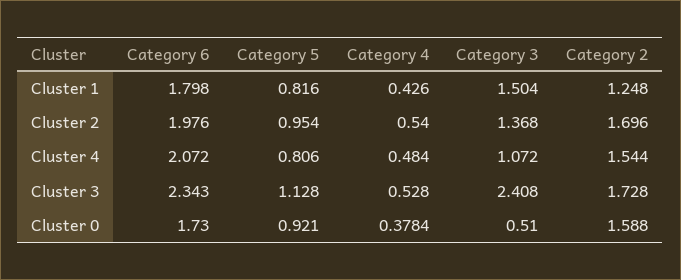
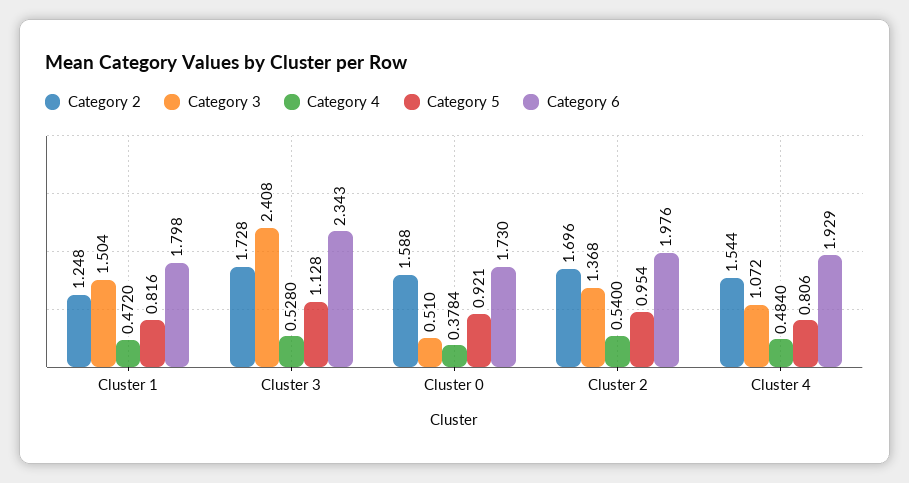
Category 4, Cluster 1: 0.426 -> 0.472
Category 6, Cluster 4: 2.072 -> 1.929

